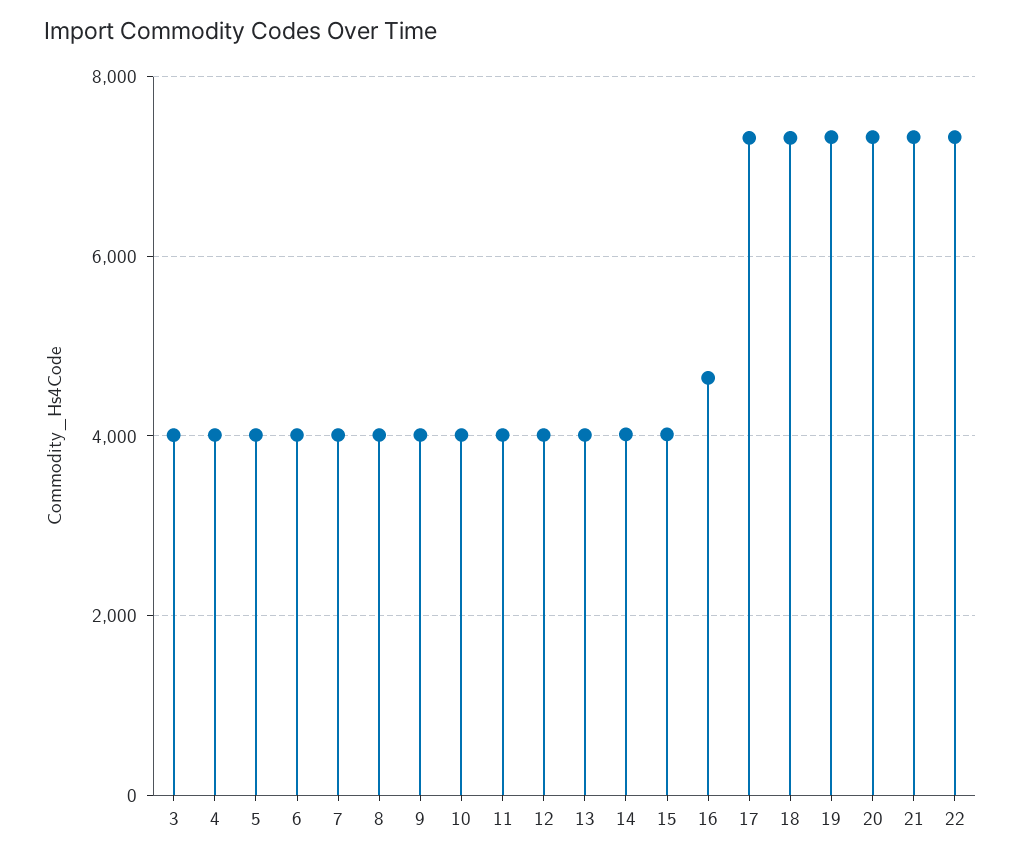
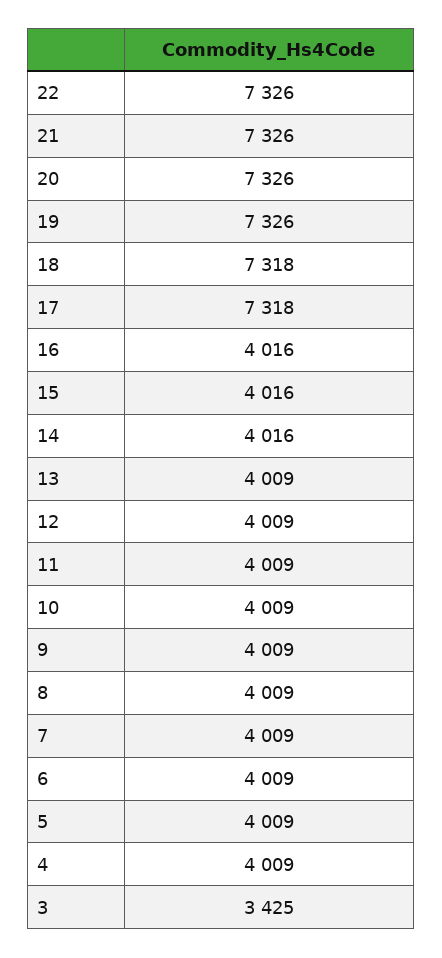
3: 4000 -> 3425
16: 4600 -> 4016

